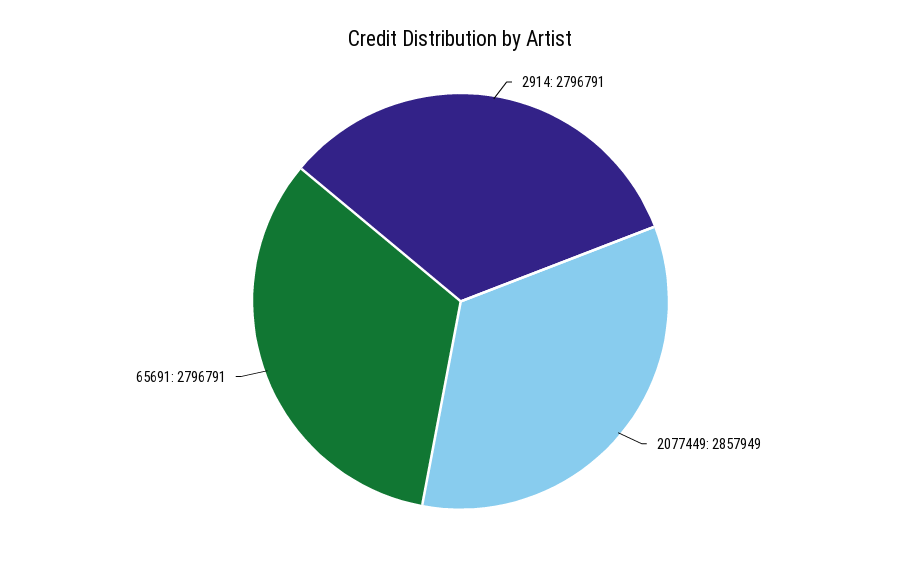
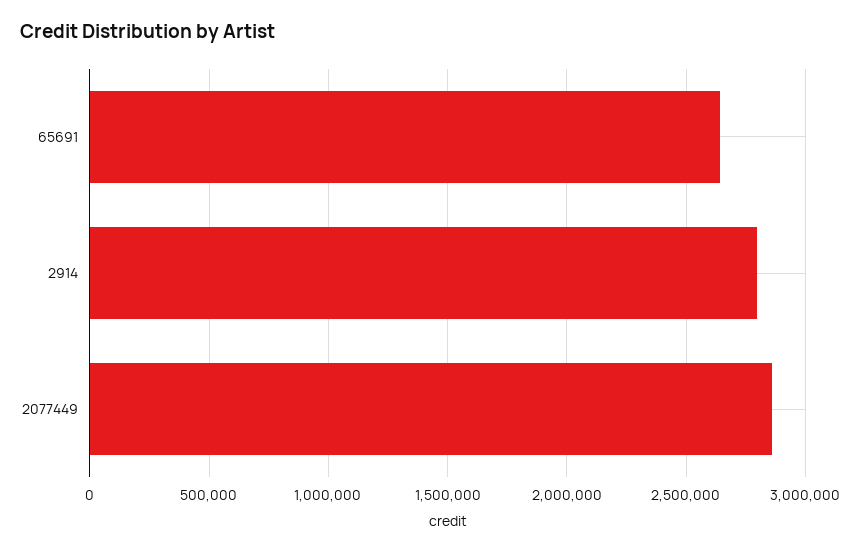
65691: 2796791 -> 2650000

